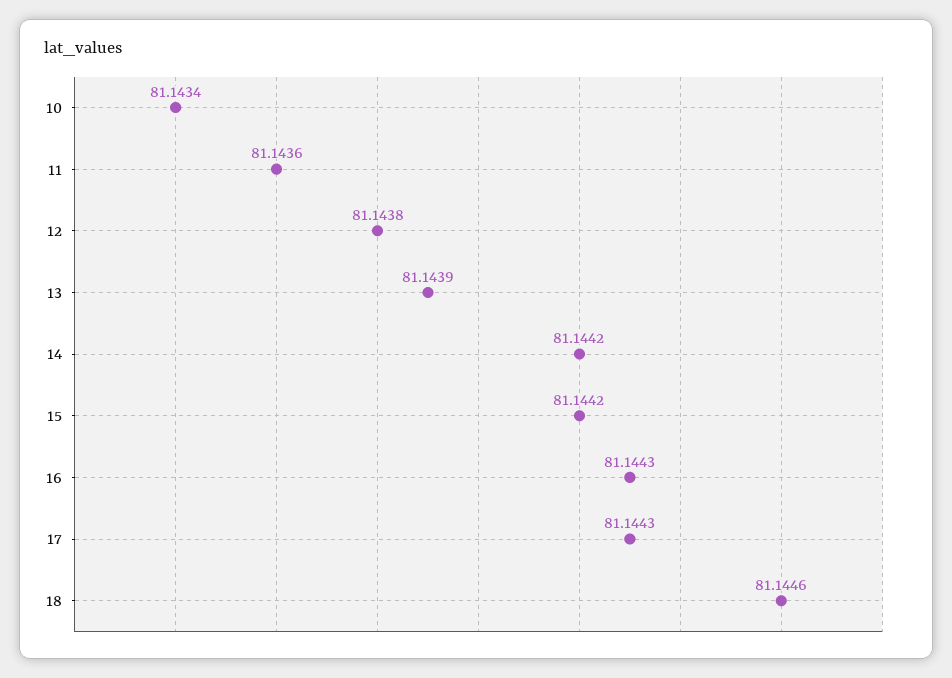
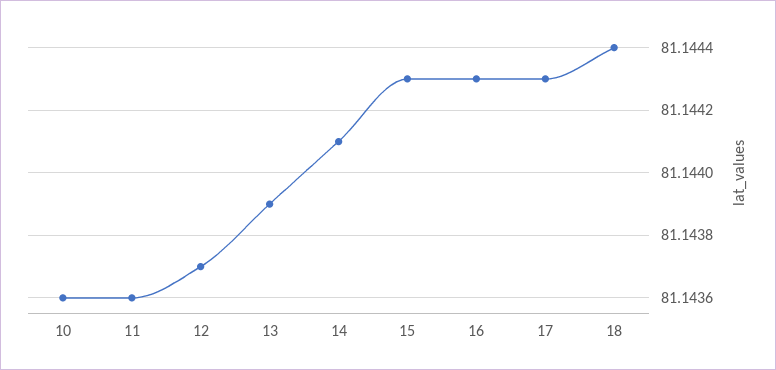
10: 81.1434 -> 81.1436
12: 81.1438 -> 81.1437
14: 81.1442 -> 81.1441
15: 81.1442 -> 81.1443
18: 81.1446 -> 81.1444

